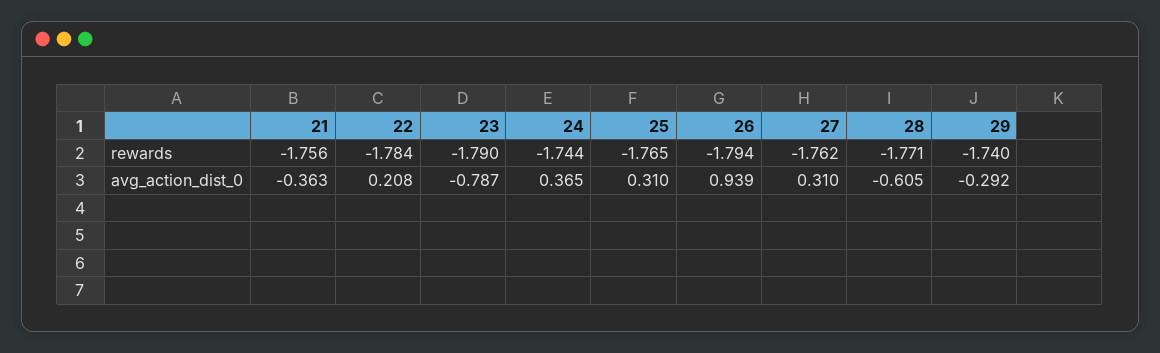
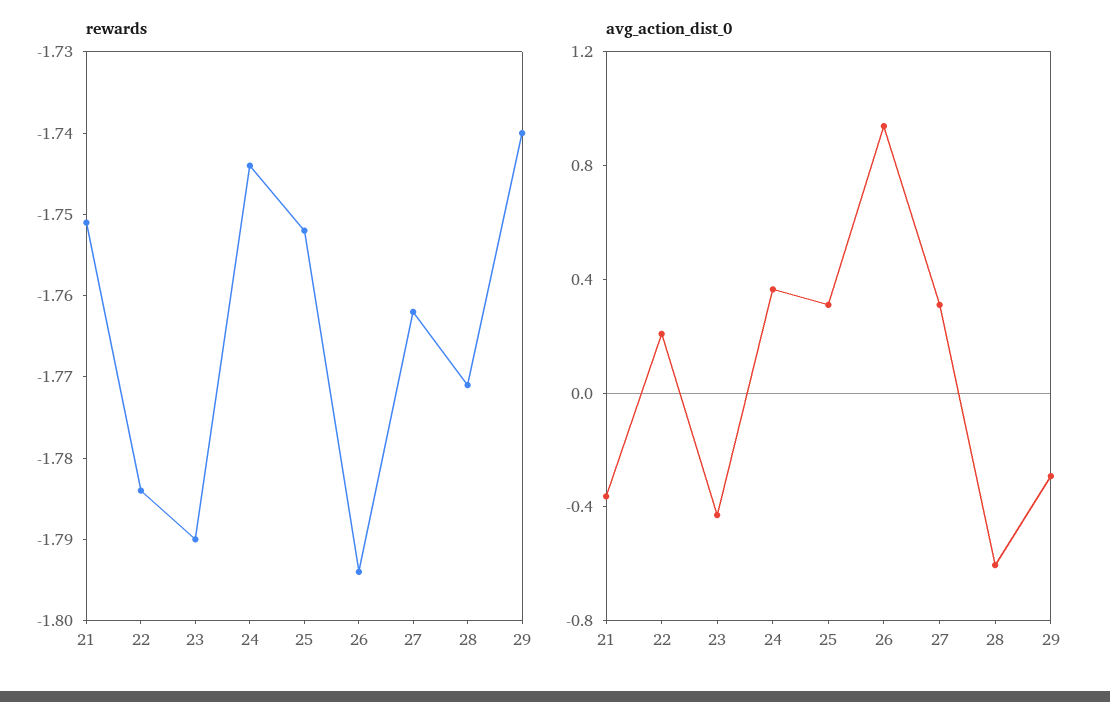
rewards, 21: -1.756 -> -1.751
rewards, 25: -1.765 -> -1.752
avg_action_dist_0, 23: -0.787 -> -0.4

